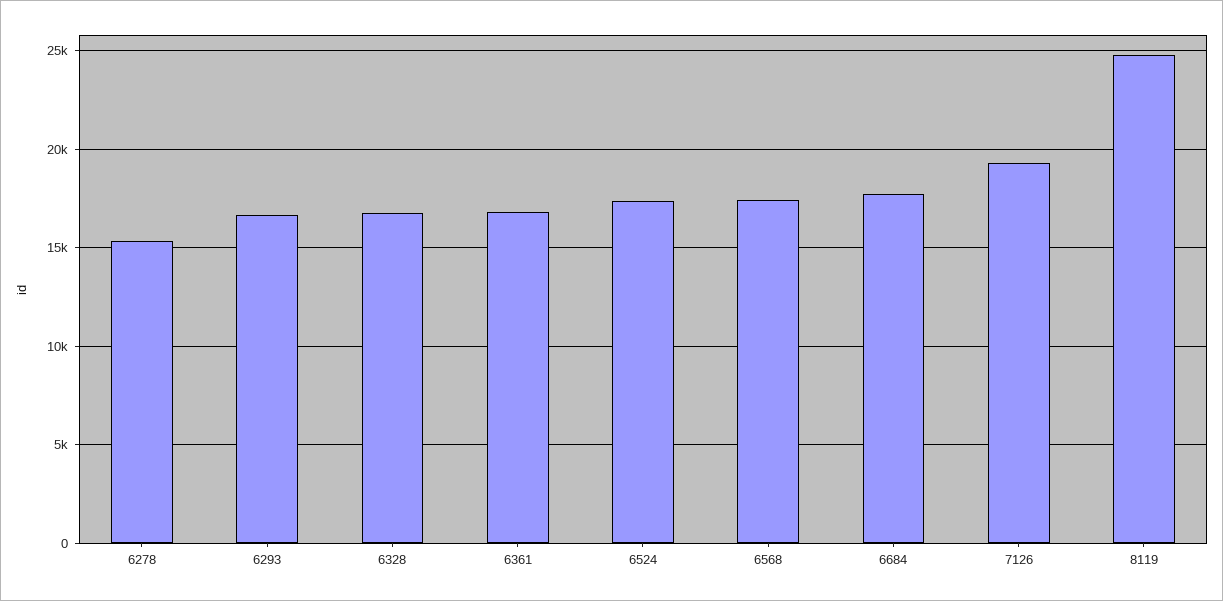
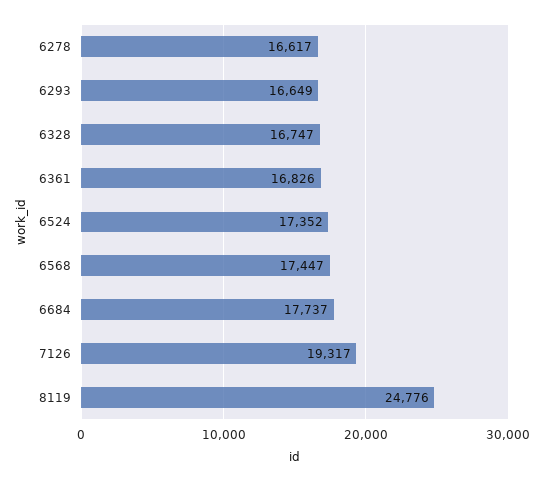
6278: 15500 -> 16617

